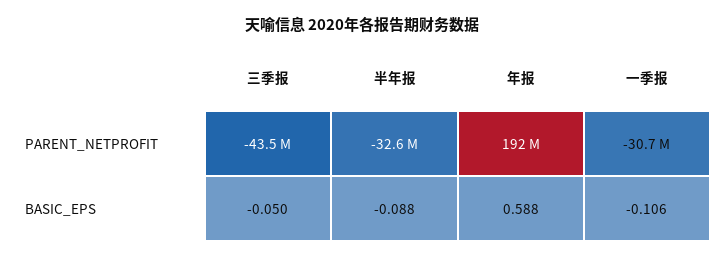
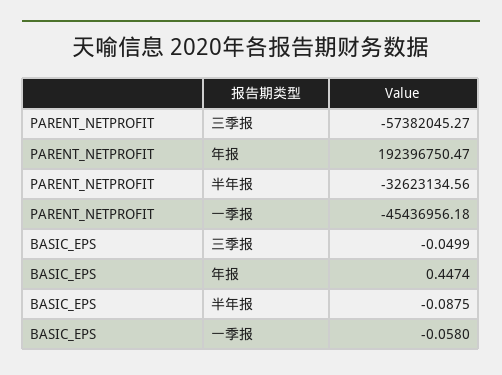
三季报, PARENT_NETPROFIT: -43500000 -> -57382045.27
一季报, PARENT_NETPROFIT: -30700000 -> -45436956.18
年报, BASIC_EPS: 0.588 -> 0.4474
一季报, BASIC_EPS: -0.106 -> -0.058

